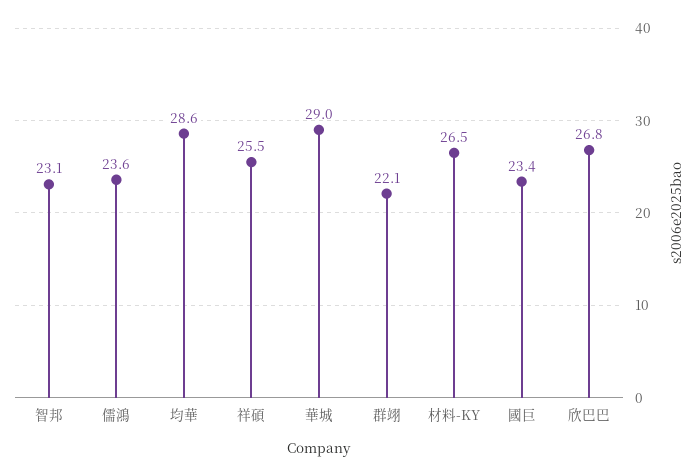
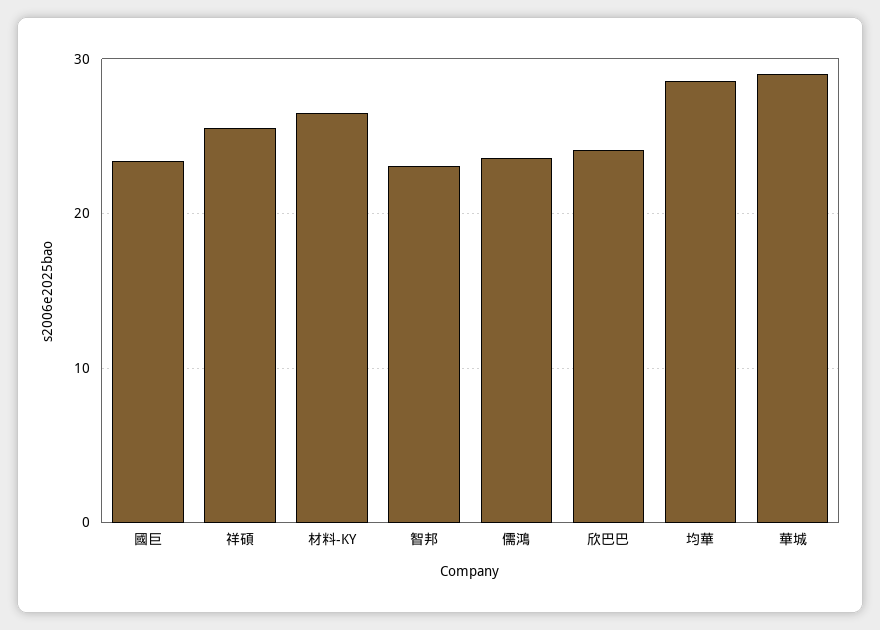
群翊: 22.1 -> none
欣巴巴: 26.8 -> 24

